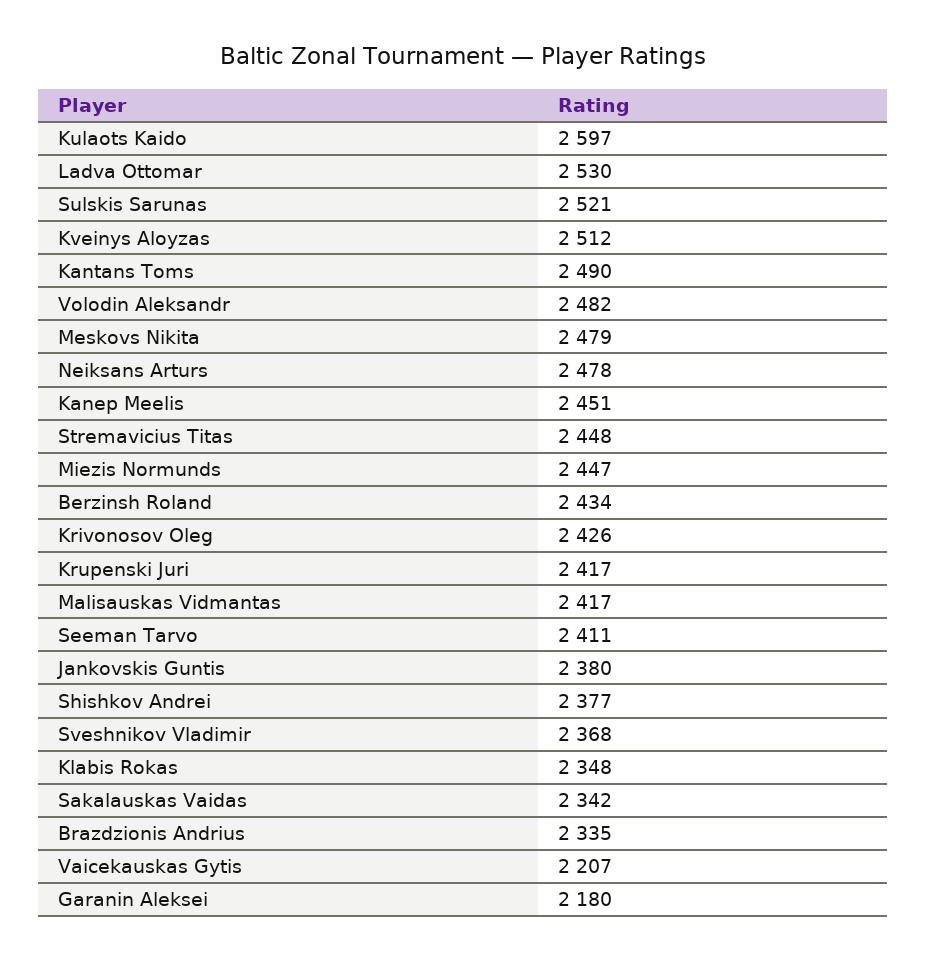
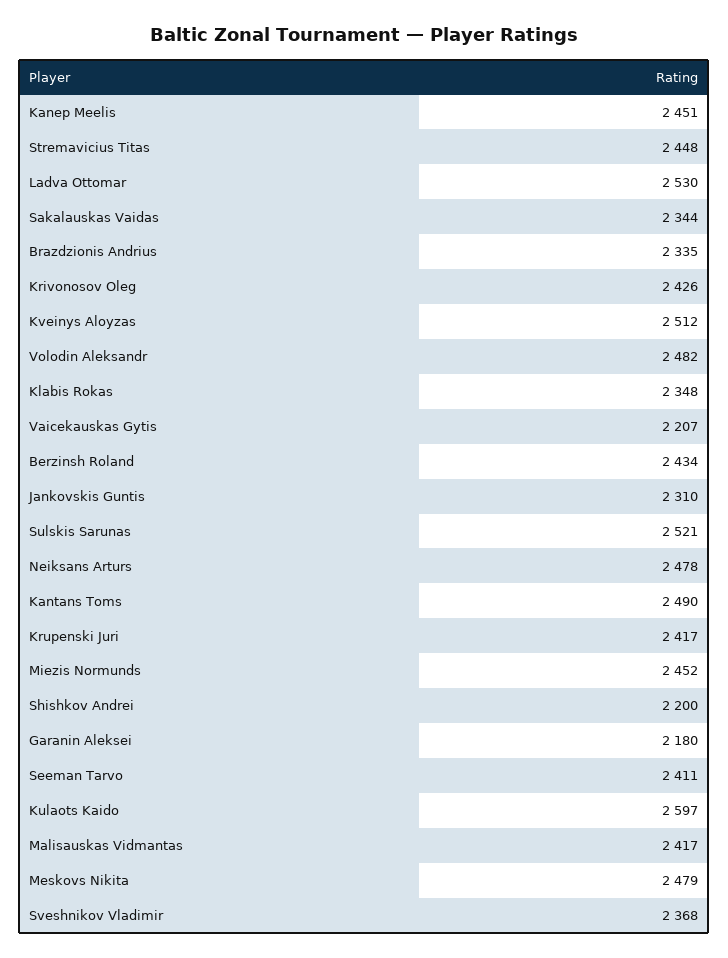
Miezis Normunds: 2447 -> 2452
Jankovskis Guntis: 2380 -> 2310
Shishkov Andrei: 2377 -> 2200
Sakalauskas Vaidas: 2342 -> 2344

